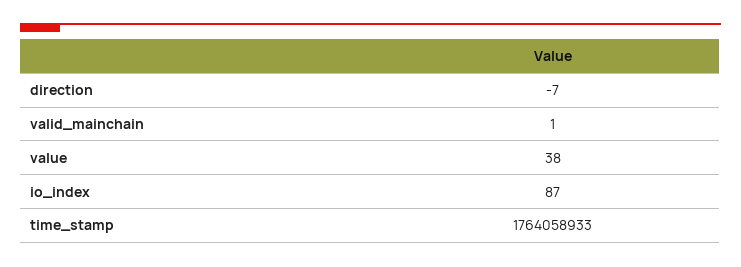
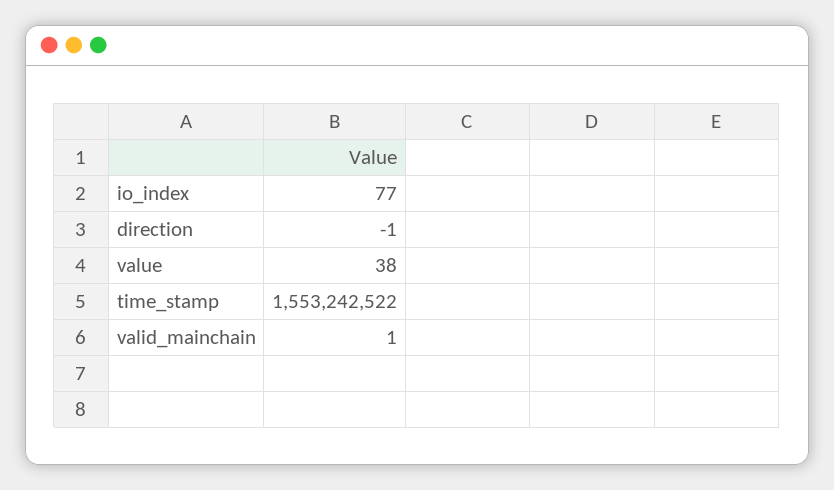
direction: -7 -> -1
io_index: 87 -> 77
time_stamp: 1764058933 -> 1553242522

